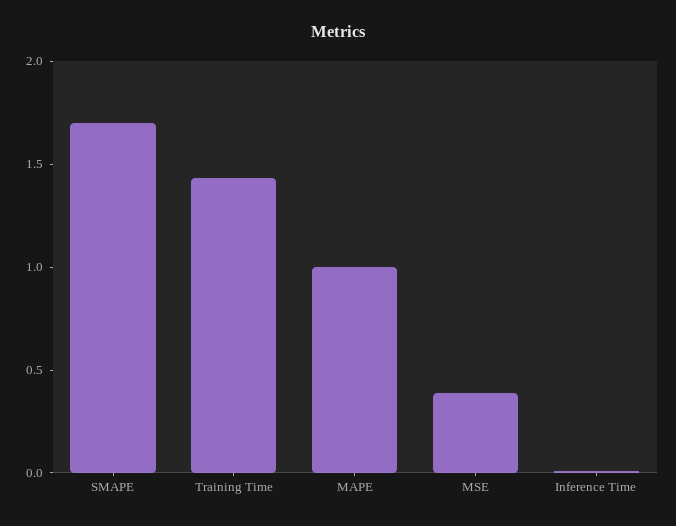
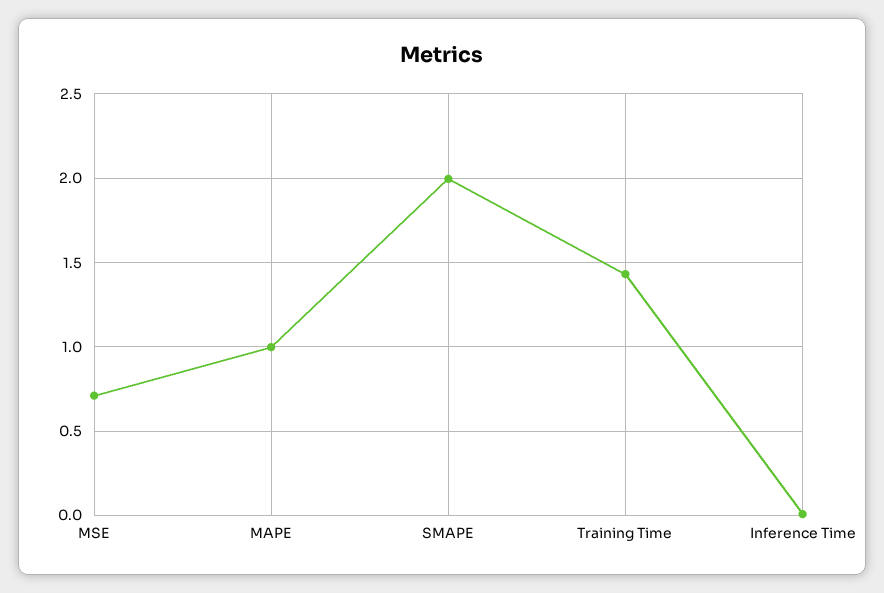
SMAPE: 1.7 -> 2
MSE: 0.4 -> 0.7

